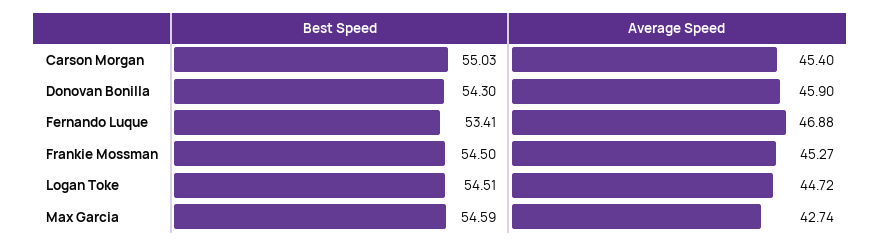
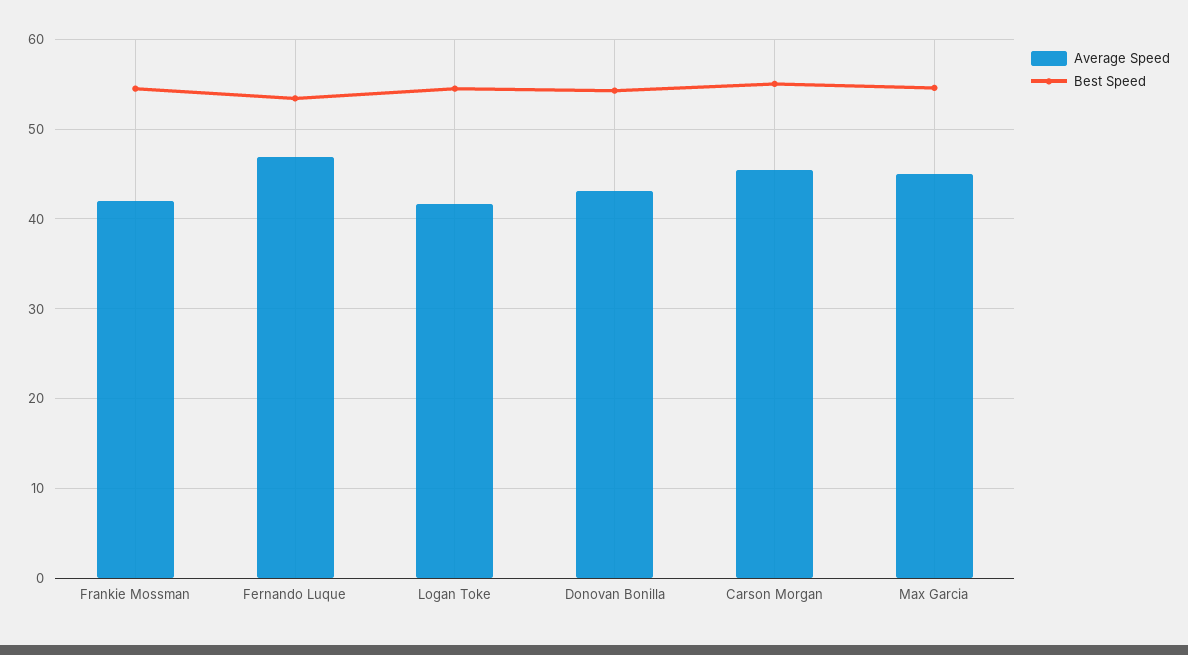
Average Speed, Donovan Bonilla: 45.9 -> 43
Average Speed, Frankie Mossman: 45.27 -> 42
Average Speed, Logan Toke: 44.72 -> 42
Average Speed, Max Garcia: 42.74 -> 45

